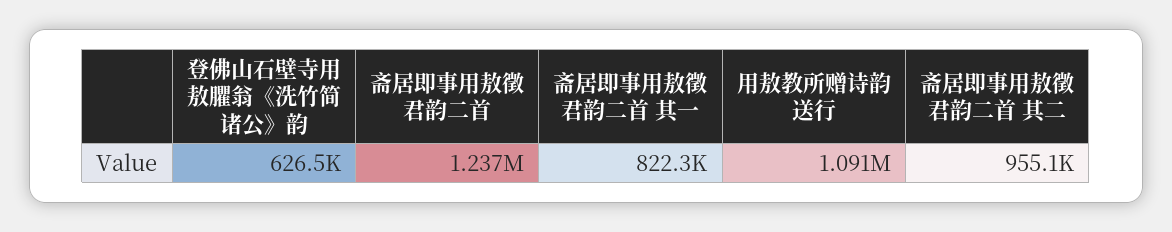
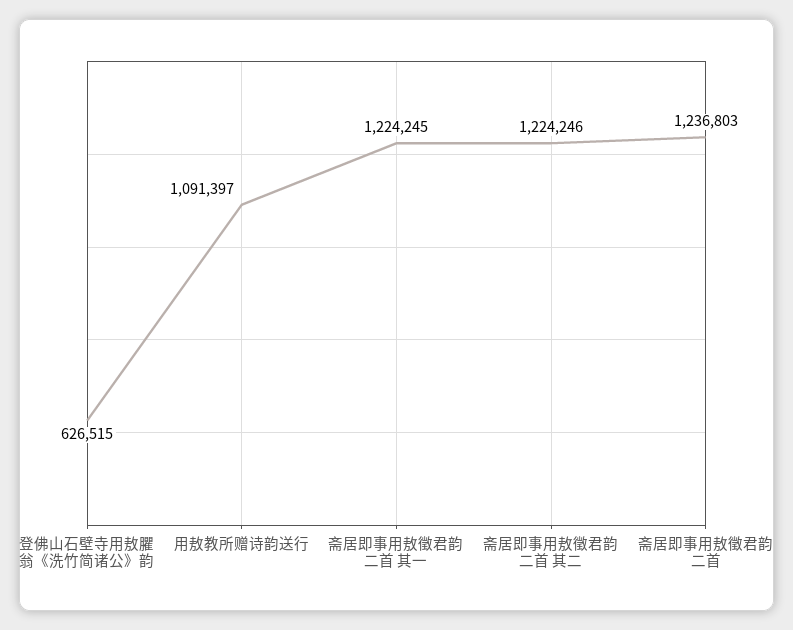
斋居即事用敖徵君韵二首 其一: 822300 -> 1224245
斋居即事用敖徵君韵二首 其二: 955100 -> 1224246

